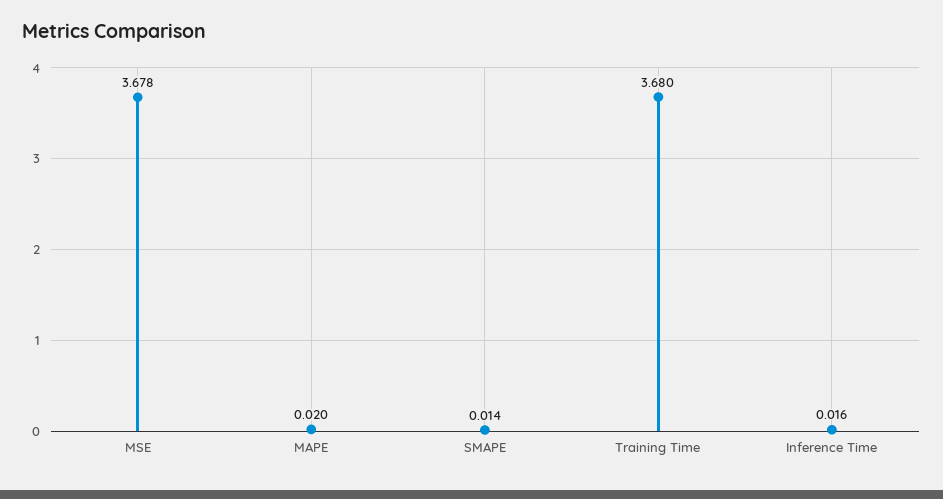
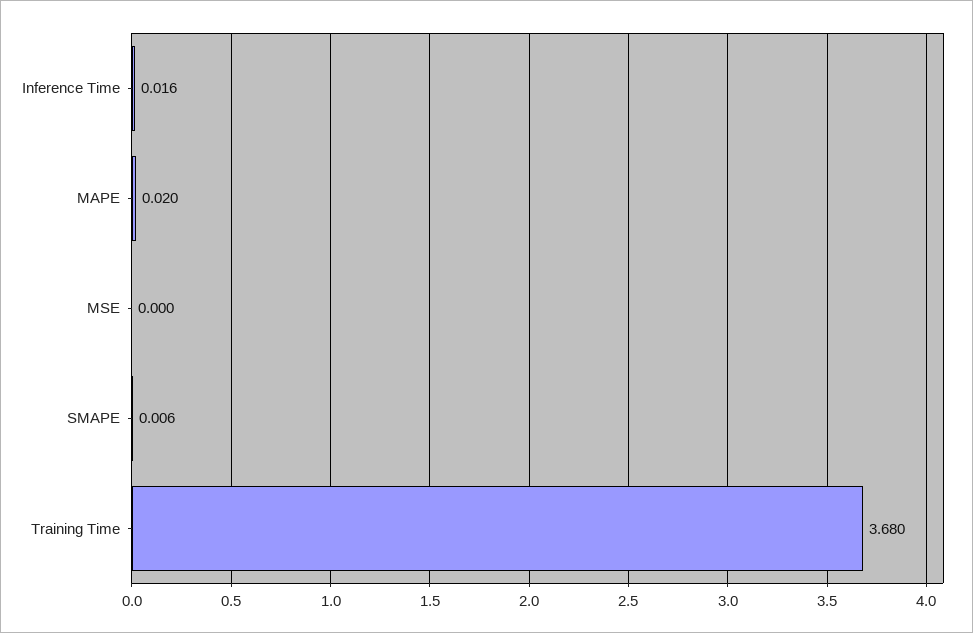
MSE: 3.678 -> 0
SMAPE: 0.014 -> 0.006

